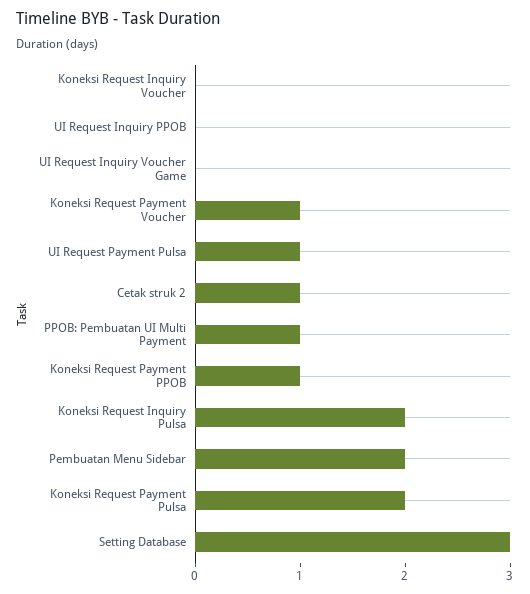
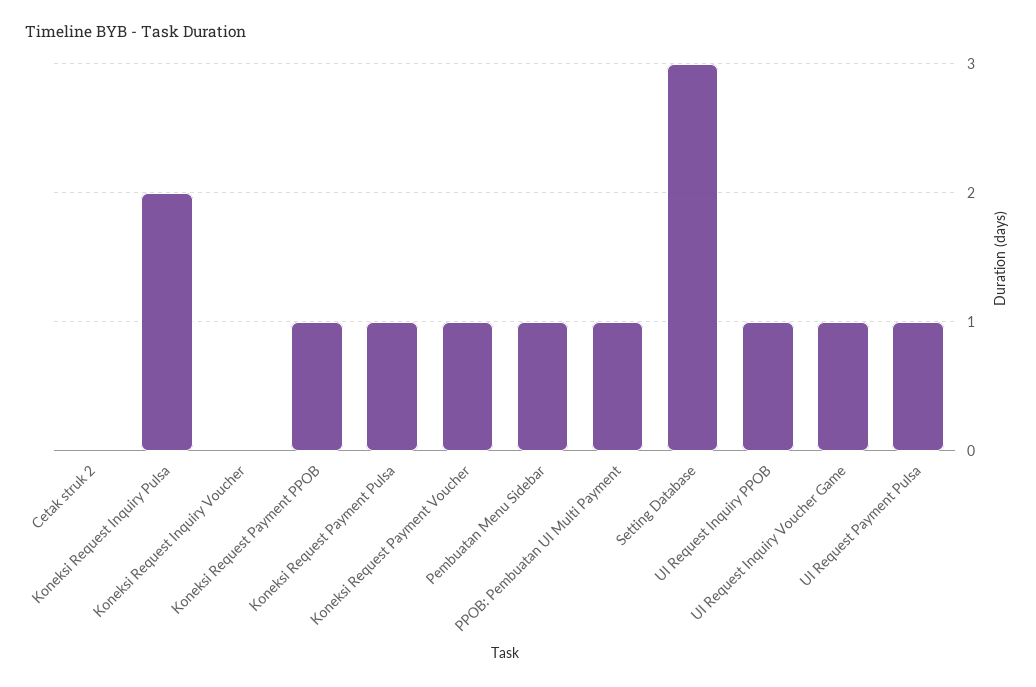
UI Request Inquiry PPOB: 0 -> 1
UI Request Inquiry Voucher Game: 0 -> 1
Cetak struk 2: 1 -> 0
Pembuatan Menu Sidebar: 2 -> 1
Koneksi Request Payment Pulsa: 2 -> 1

